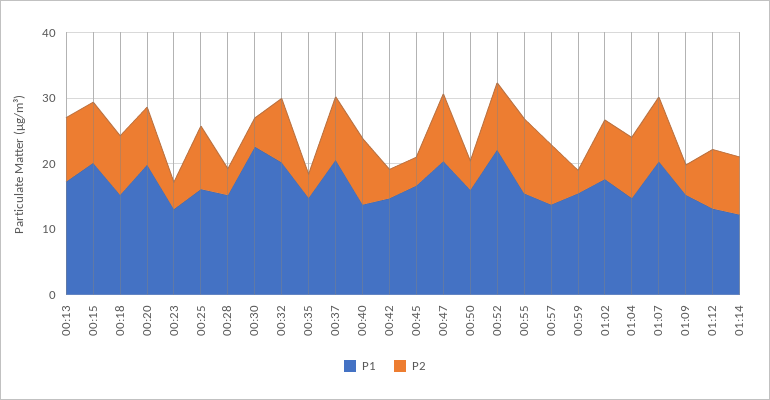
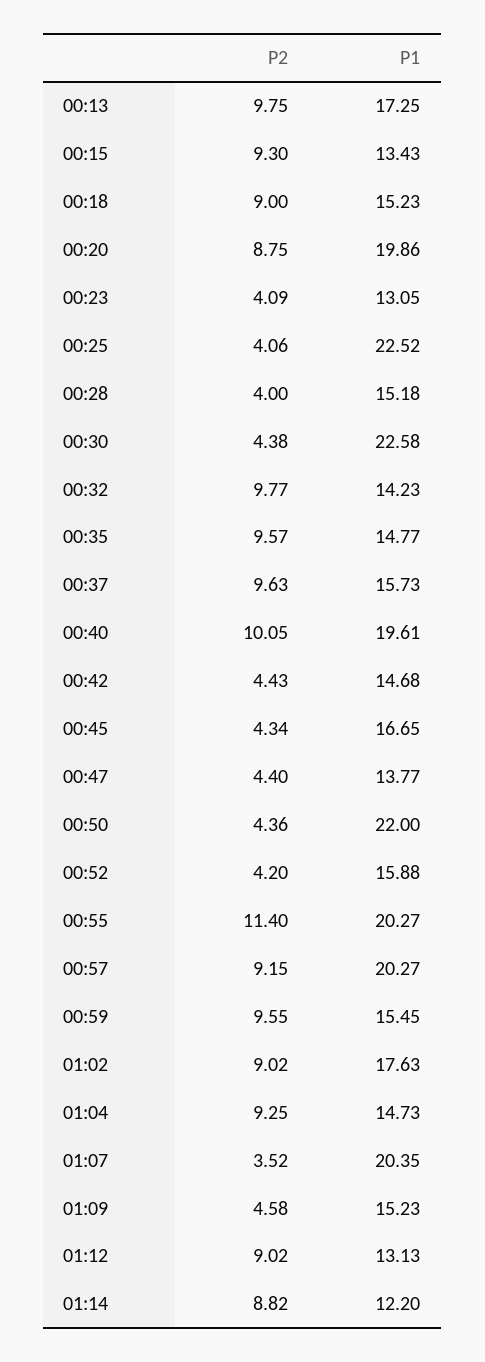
P1, 00:15: 20 -> 13.43
P1, 00:25: 16 -> 22.52
P2, 00:25: 10 -> 4.06
P1, 00:32: 20 -> 14.23
P2, 00:35: 4 -> 9.57
P1, 00:37: 20 -> 15.73
P1, 00:40: 14 -> 19.61
P1, 00:47: 20 -> 13.77
P2, 00:47: 10 -> 4.4
P1, 00:50: 16 -> 22
P1, 00:52: 22 -> 15.88
P2, 00:52: 10 -> 4.2
P1, 00:55: 16 -> 20.27
P1, 00:57: 14 -> 20.27
P2, 00:59: 4 -> 9.55
P2, 01:07: 10 -> 3.52

